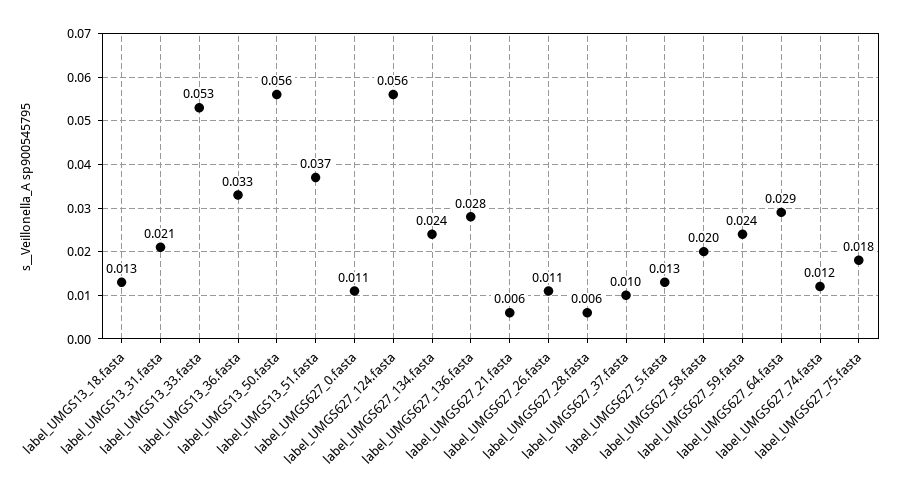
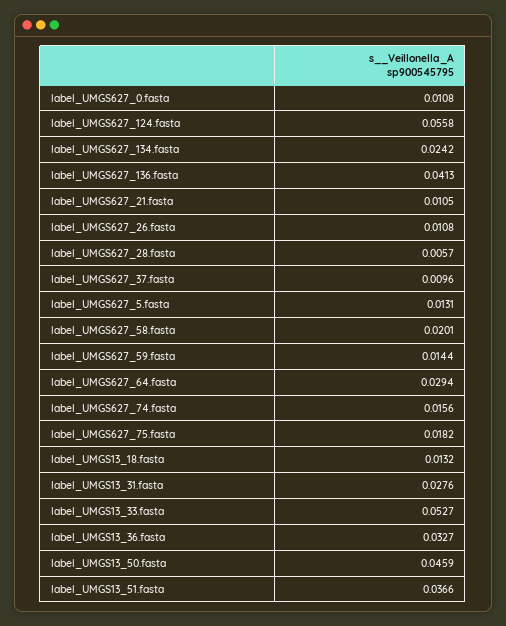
label_UMGS13_31.fasta: 0.021 -> 0.0276
label_UMGS13_50.fasta: 0.056 -> 0.0459
label_UMGS627_136.fasta: 0.028 -> 0.0413
label_UMGS627_21.fasta: 0.006 -> 0.0105
label_UMGS627_59.fasta: 0.024 -> 0.0144
label_UMGS627_74.fasta: 0.012 -> 0.0156

